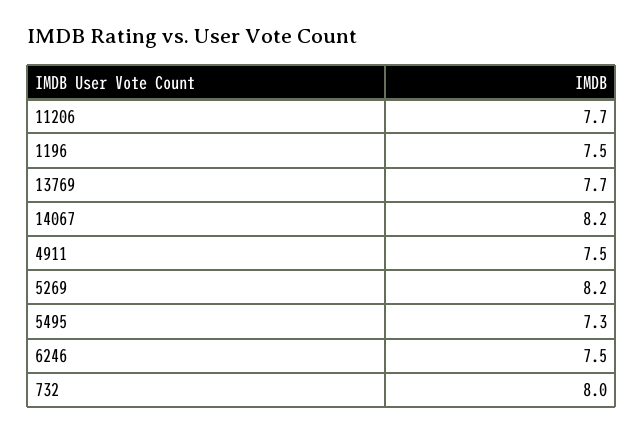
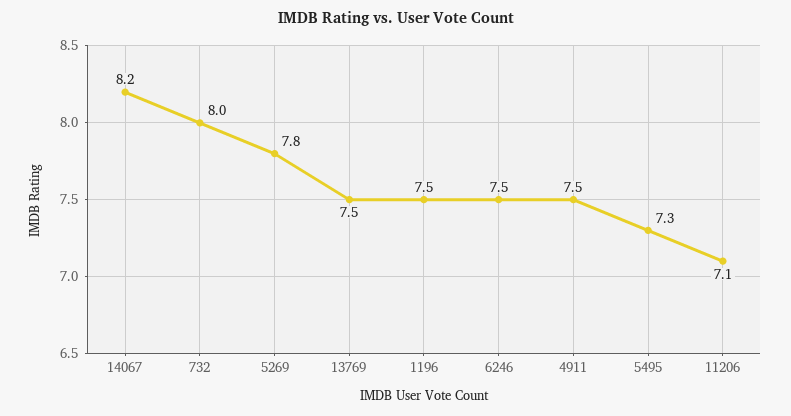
11206: 7.7 -> 7.1
13769: 7.7 -> 7.5
5269: 8.2 -> 7.8

